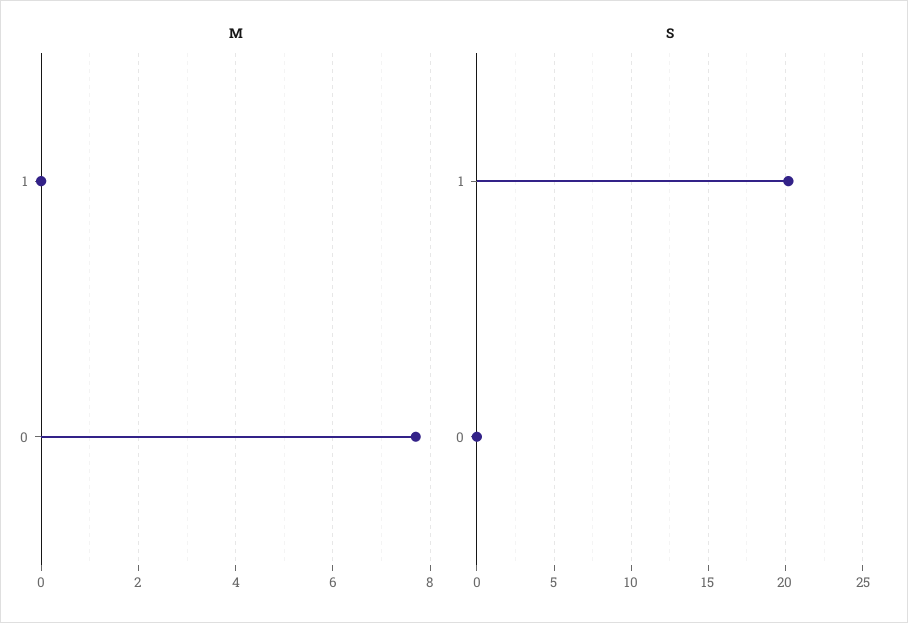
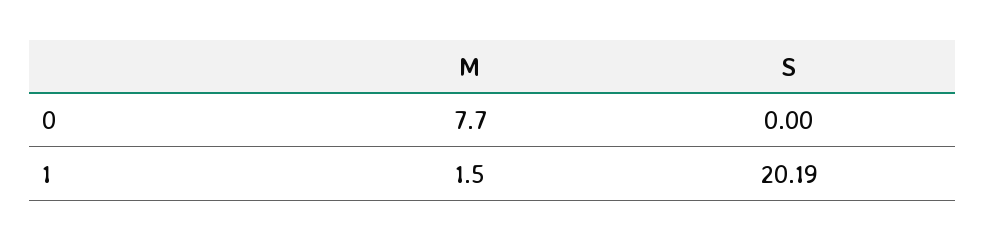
M, 1: 0 -> 1.5

